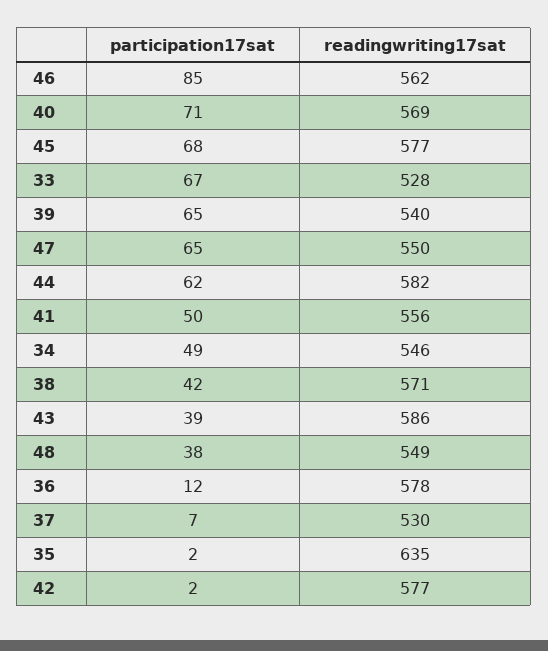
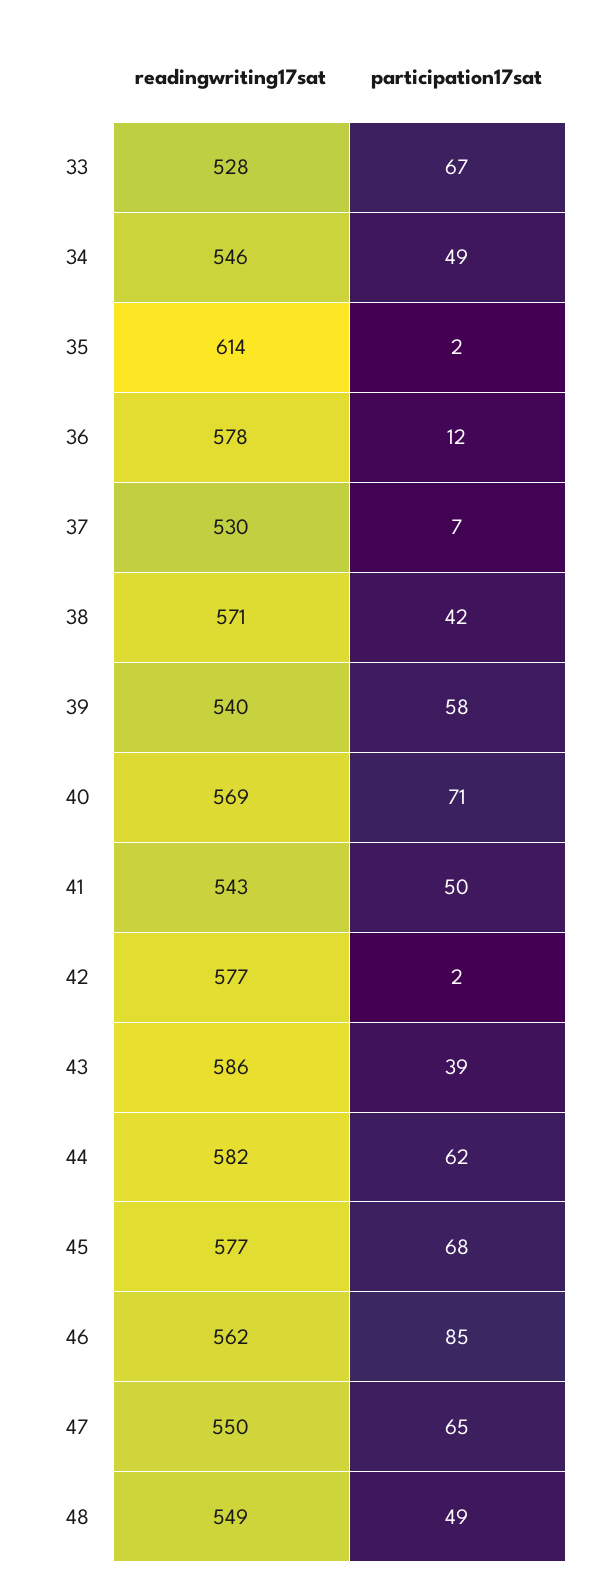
participation17sat, 39: 65 -> 58
readingwriting17sat, 41: 556 -> 543
participation17sat, 48: 38 -> 49
readingwriting17sat, 35: 635 -> 614

